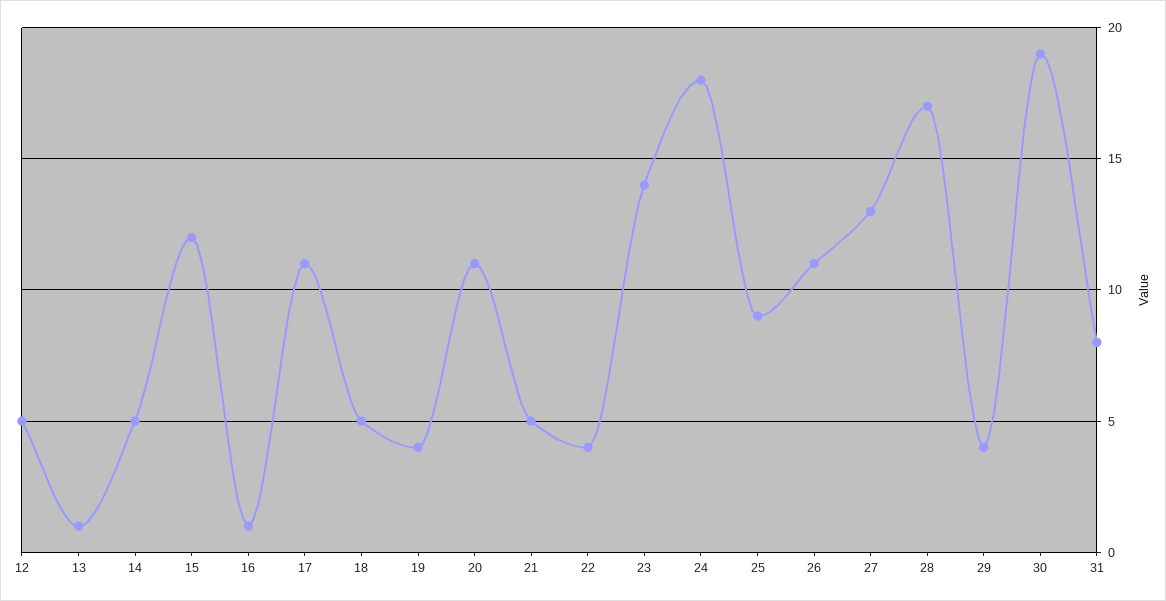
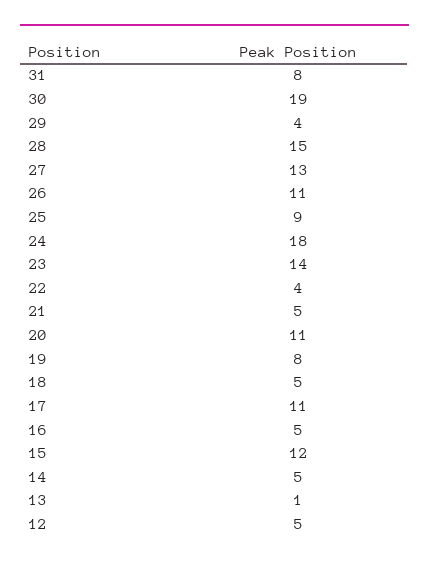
16: 1 -> 5
19: 4 -> 8
28: 17 -> 15

